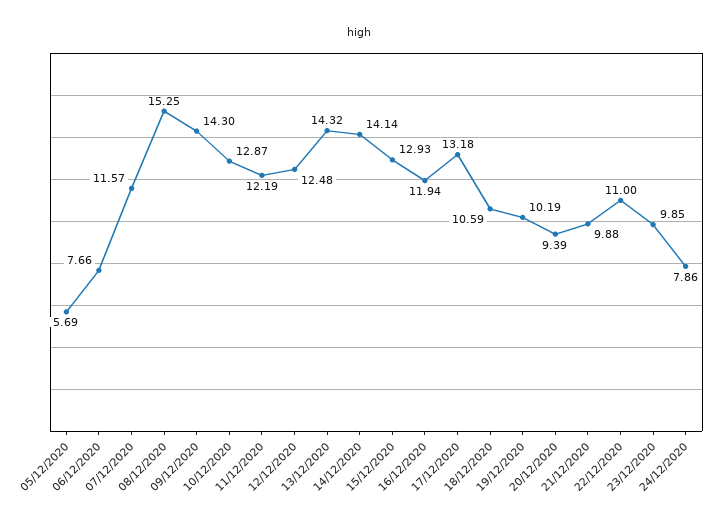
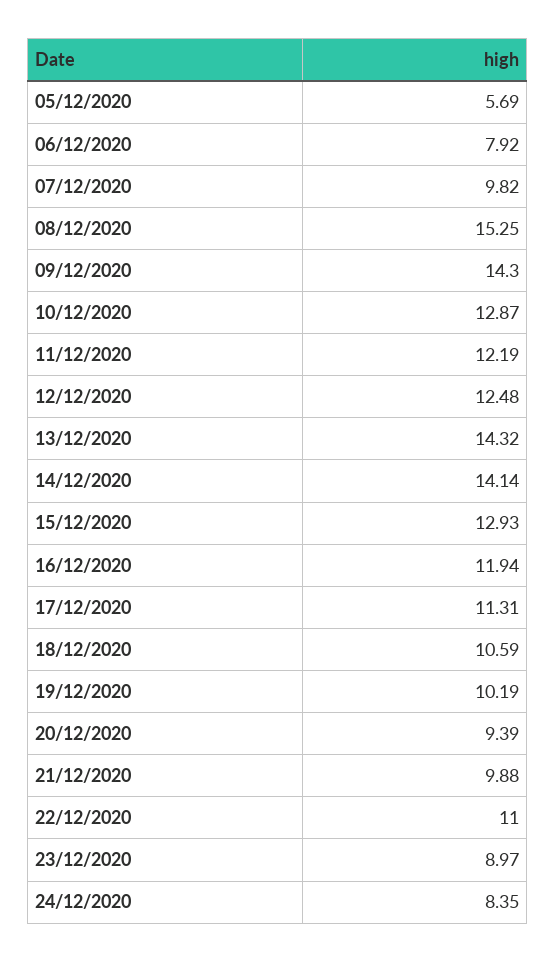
06/12/2020: 7.66 -> 7.92
07/12/2020: 11.57 -> 9.82
17/12/2020: 13.18 -> 11.31
23/12/2020: 9.85 -> 8.97
24/12/2020: 7.86 -> 8.35

